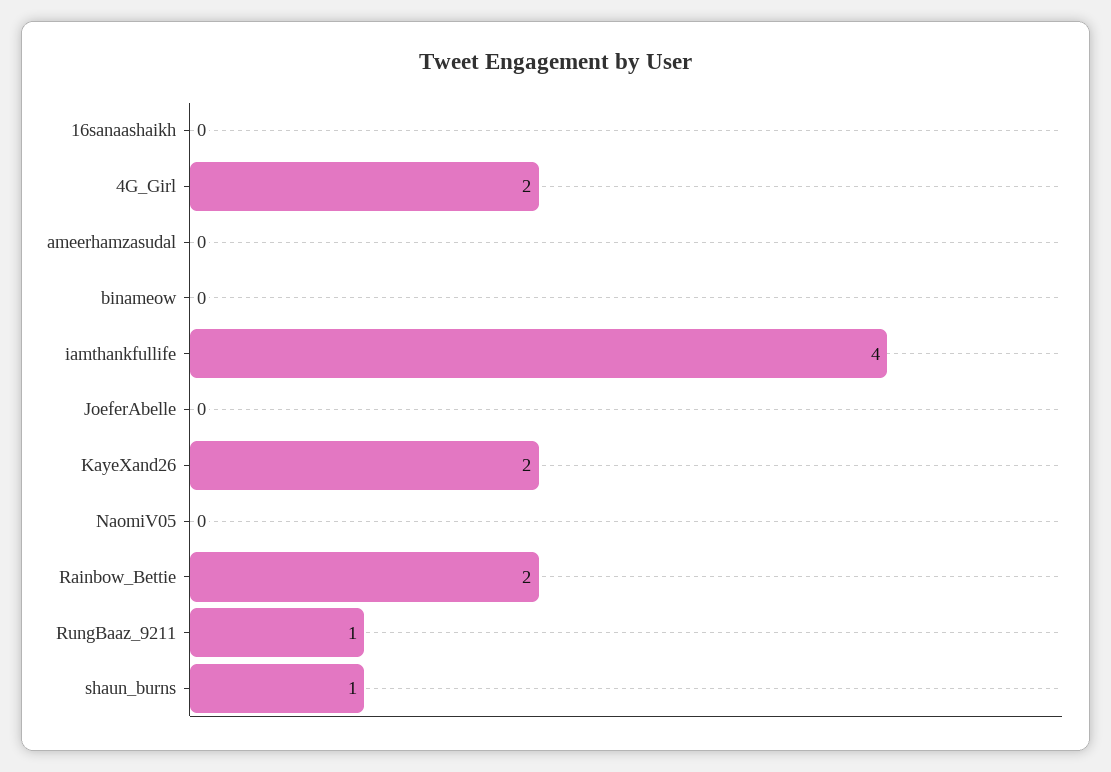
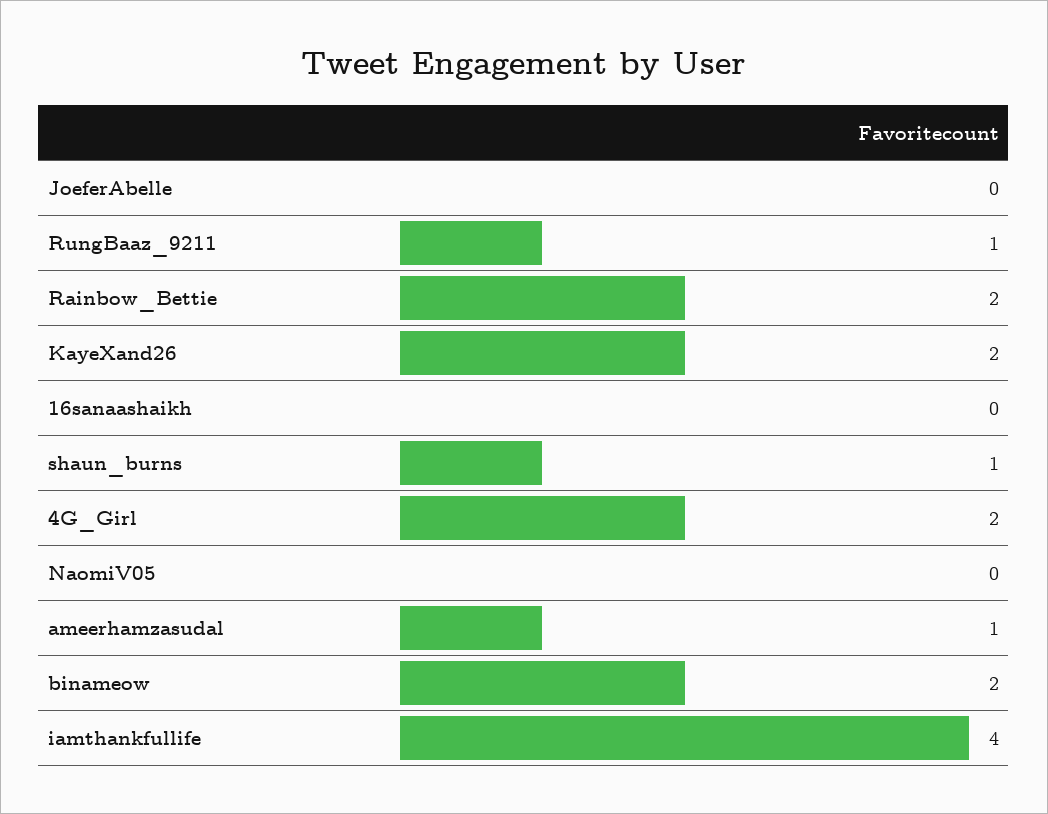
ameerhamzasudal: 0 -> 1
binameow: 0 -> 2

